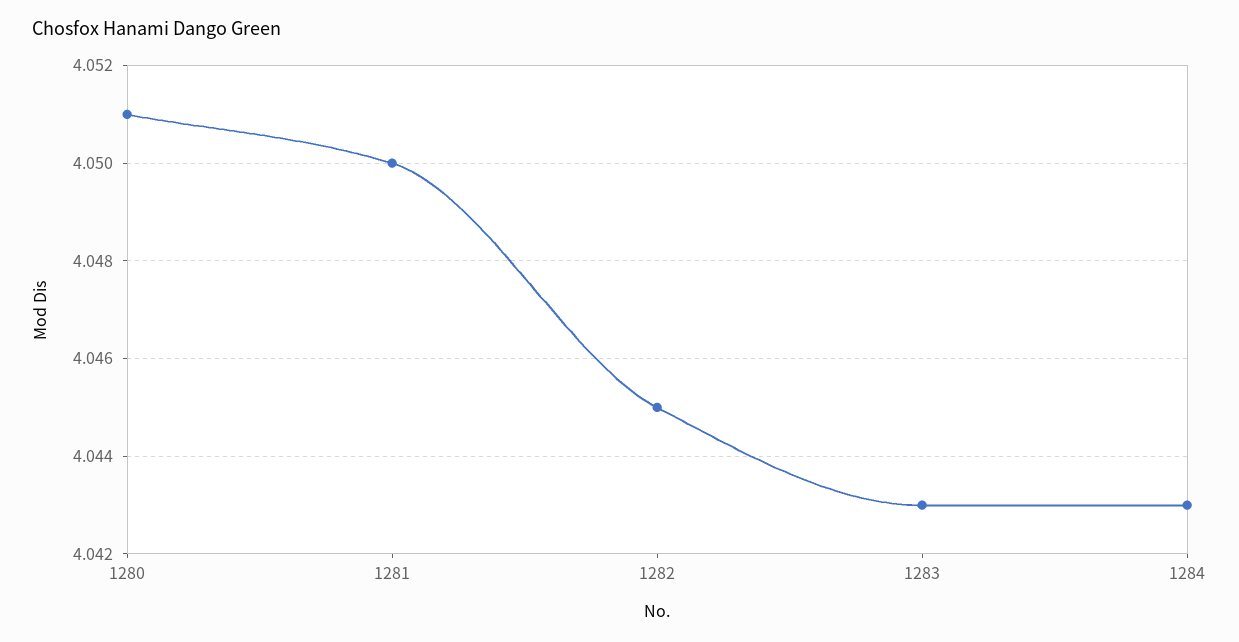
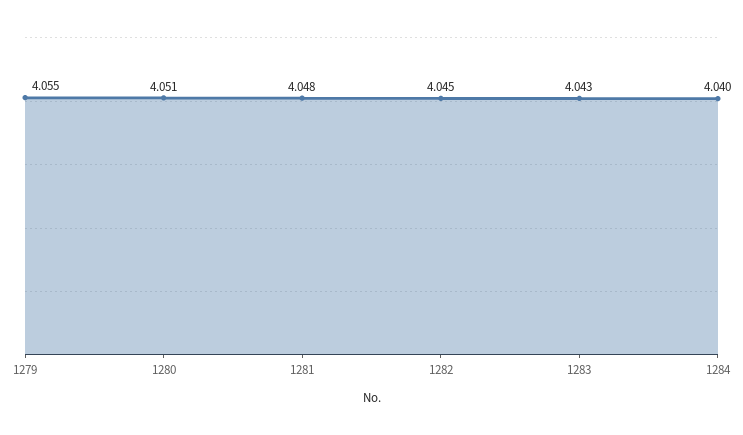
1281: 4.05 -> 4.048
1284: 4.043 -> 4.04
1279: none -> 4.055

